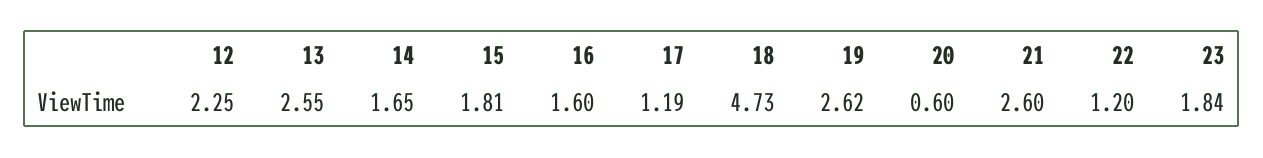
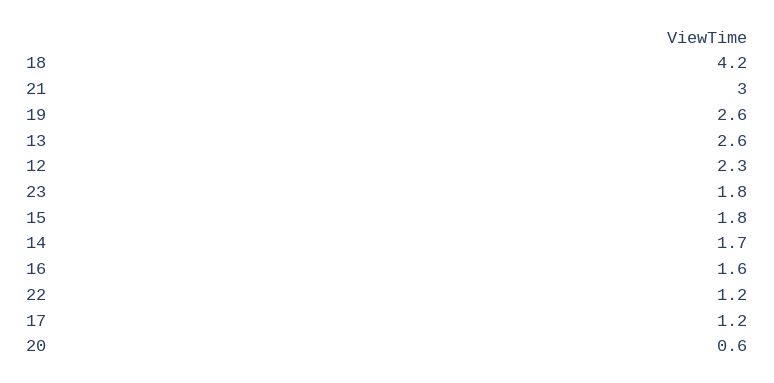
18: 4.73 -> 4.2
21: 2.6 -> 3

